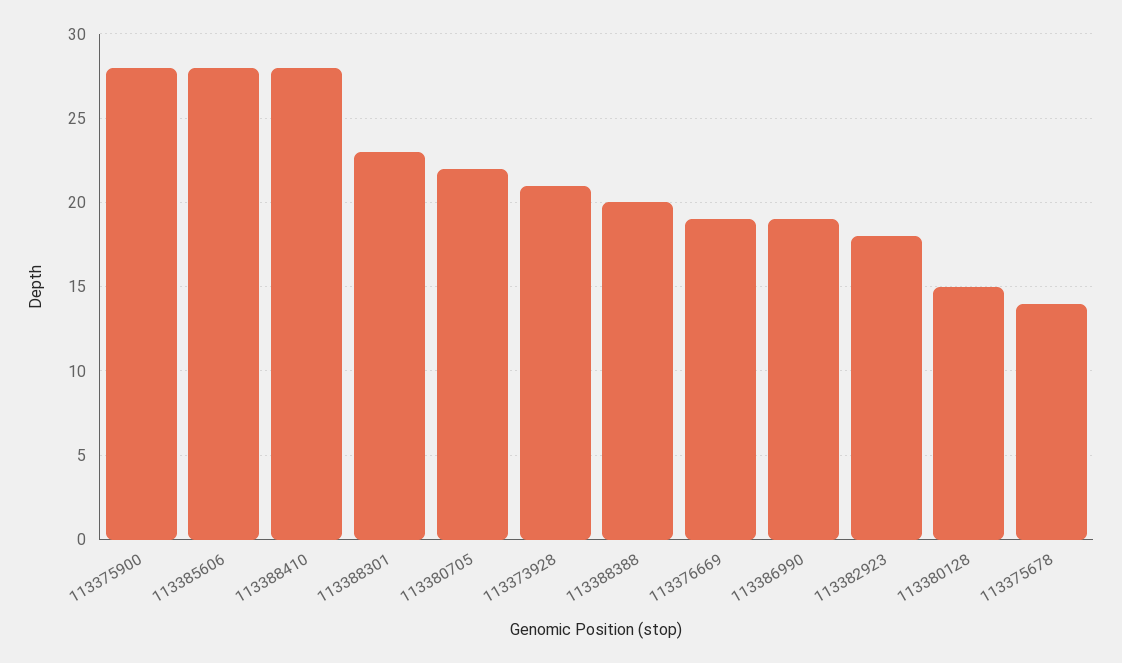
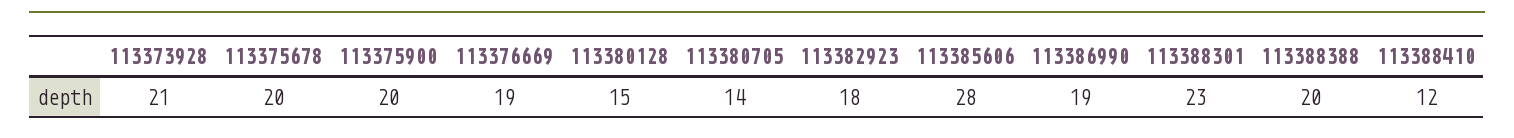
113375900: 28 -> 20
113388410: 28 -> 12
113380705: 22 -> 14
113375678: 14 -> 20

